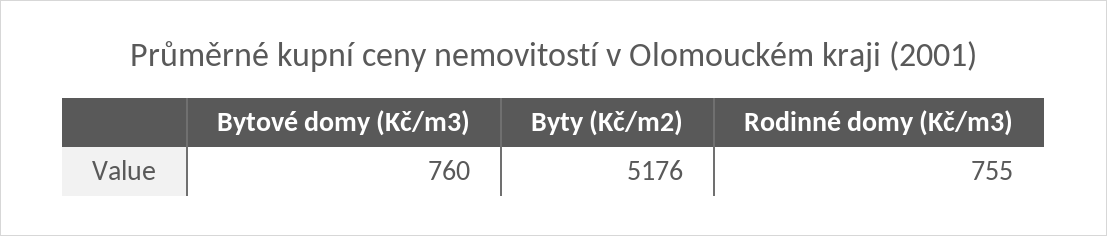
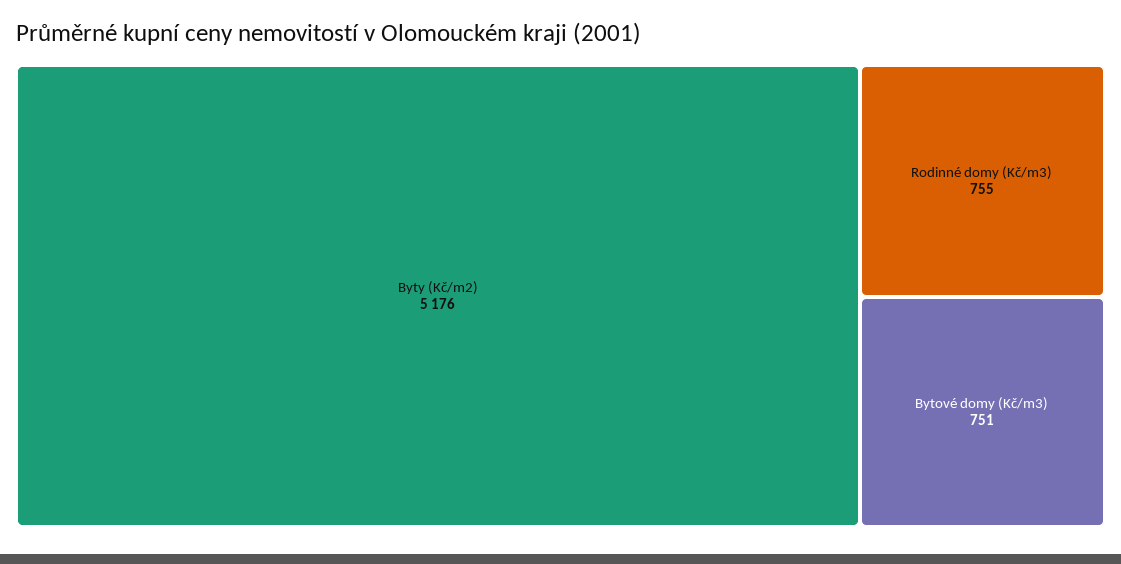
Bytové domy (Kč/m3): 760 -> 751

